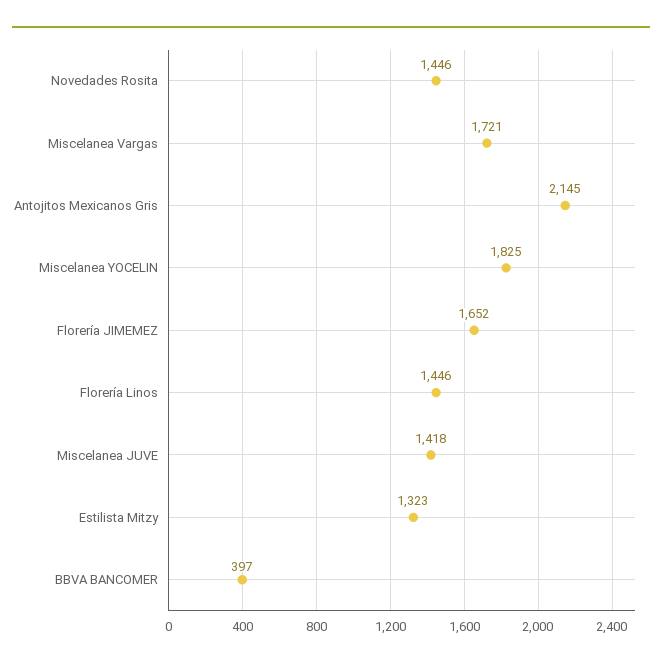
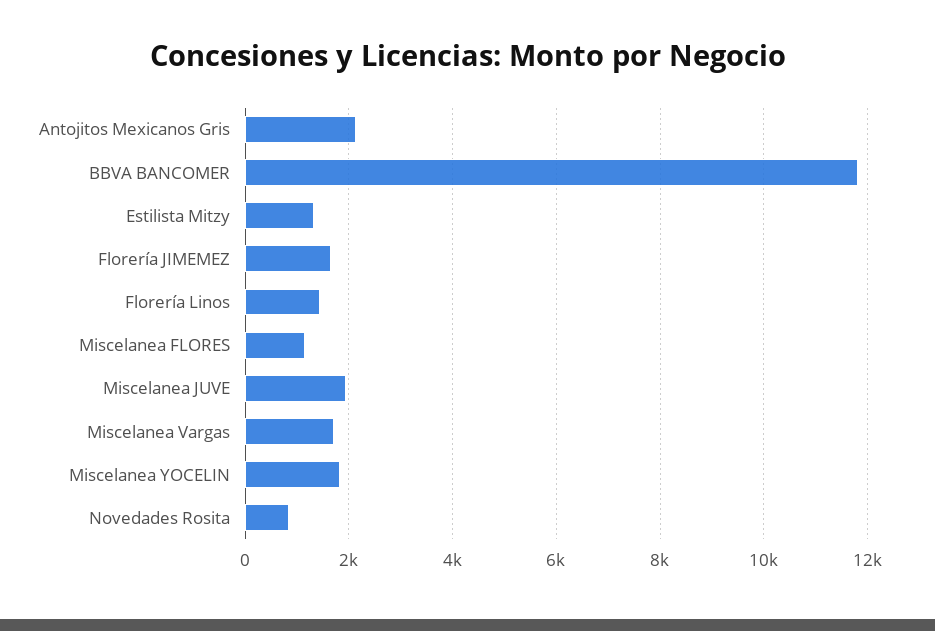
Novedades Rosita: 1446 -> 800
Miscelanea JUVE: 1418 -> 2000
BBVA BANCOMER: 397 -> 11800
Miscelanea FLORES: none -> 1200

